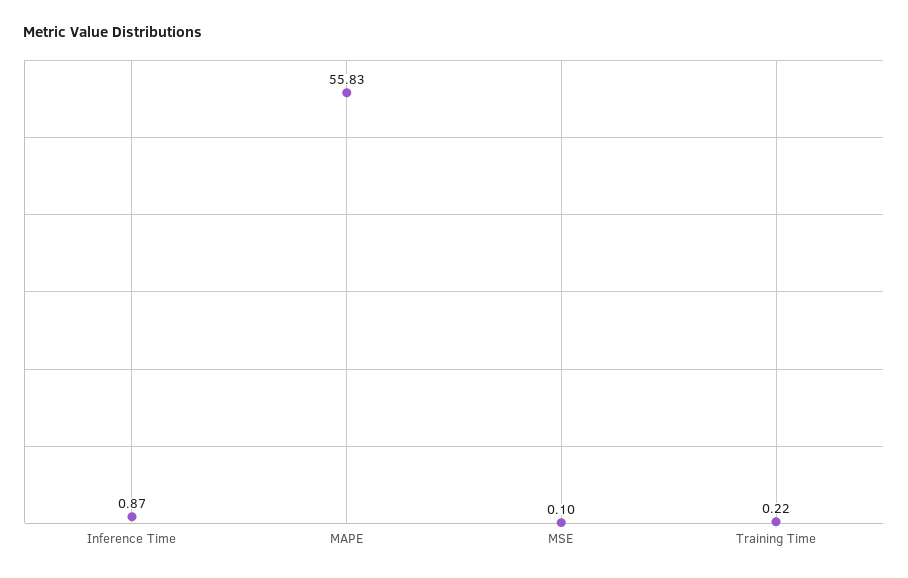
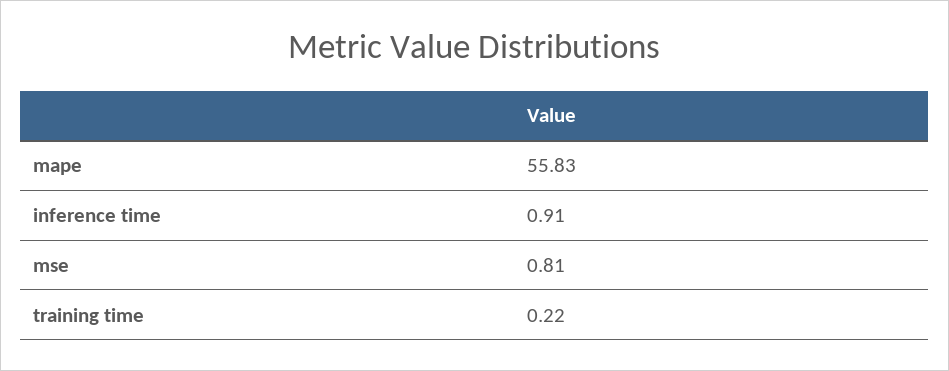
Inference Time: 0.87 -> 0.91
MSE: 0.1 -> 0.81

